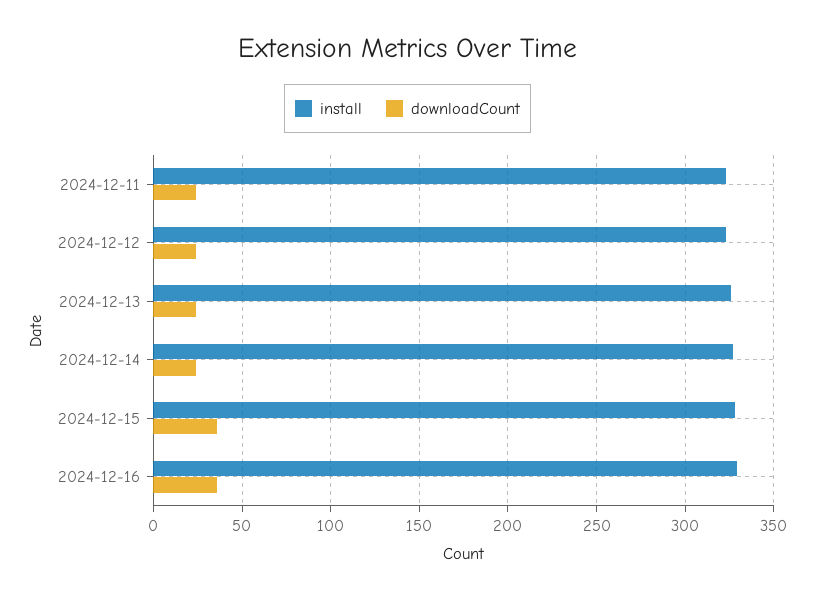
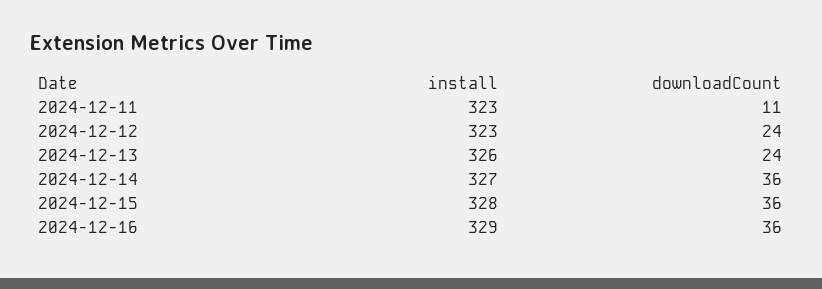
downloadCount, 2024-12-11: 25 -> 11
downloadCount, 2024-12-14: 25 -> 36

